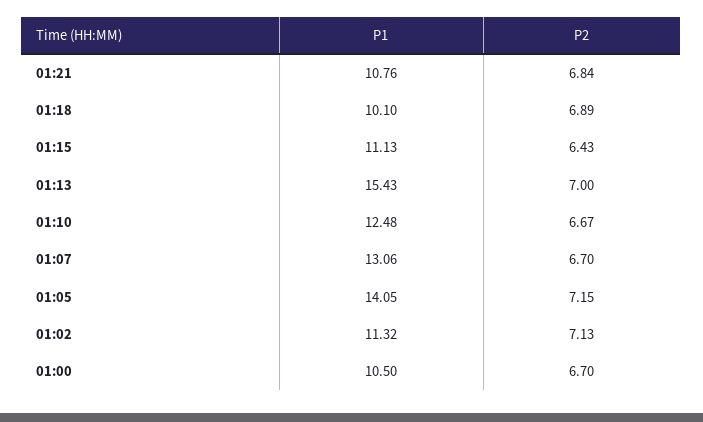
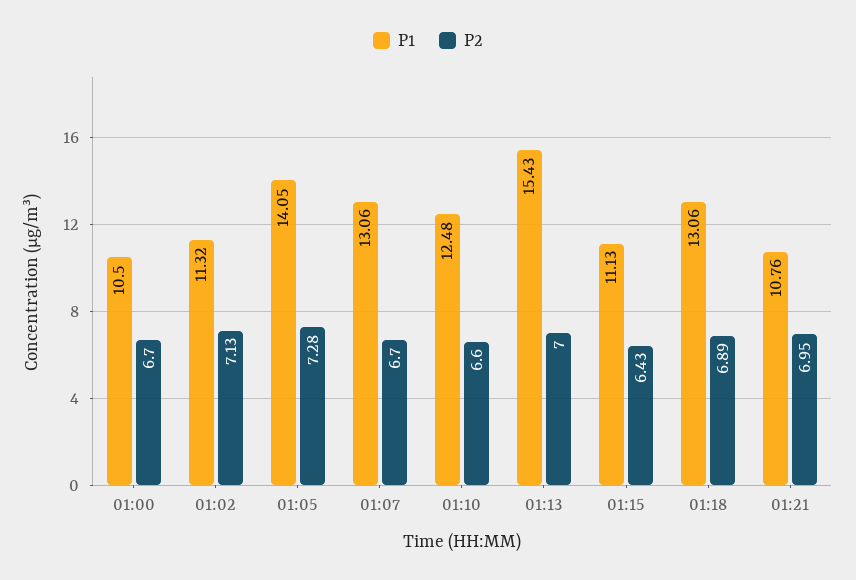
P2, 01:21: 6.84 -> 6.95
P1, 01:18: 10.1 -> 13.06
P2, 01:10: 6.67 -> 6.6
P2, 01:05: 7.15 -> 7.28

